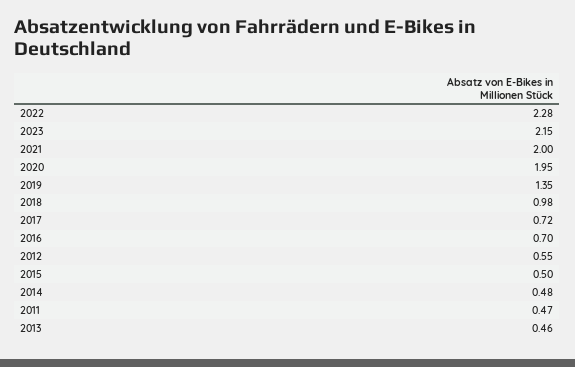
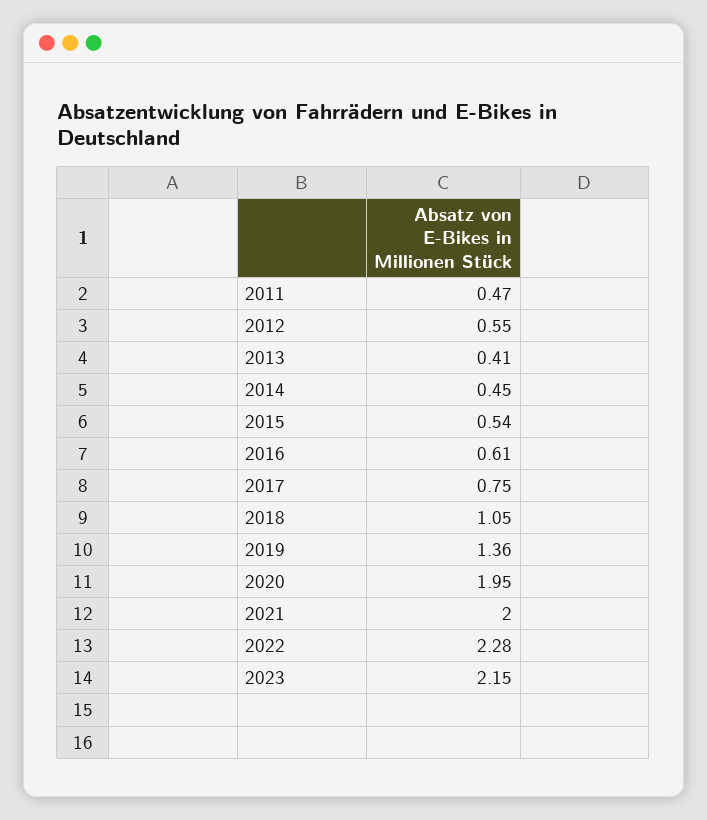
2019: 1.35 -> 1.36
2018: 0.98 -> 1.05
2017: 0.72 -> 0.75
2016: 0.7 -> 0.61
2015: 0.5 -> 0.54
2014: 0.48 -> 0.45
2013: 0.46 -> 0.41

